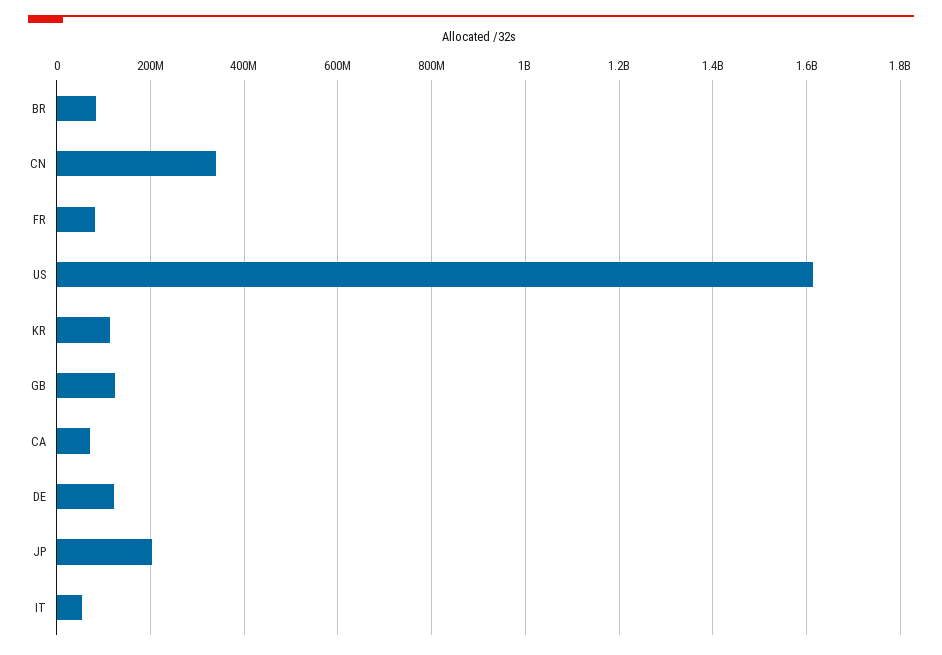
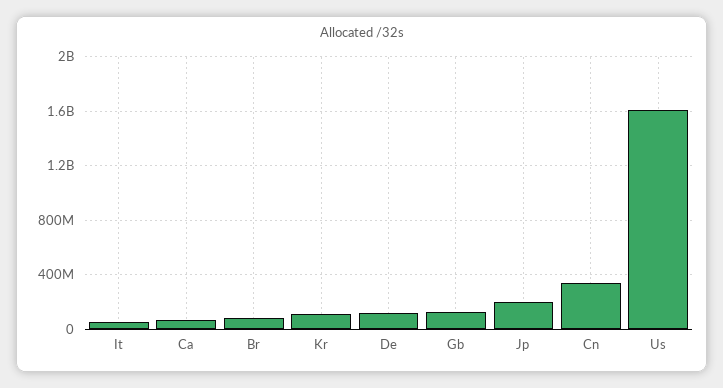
FR: 80000000 -> none

